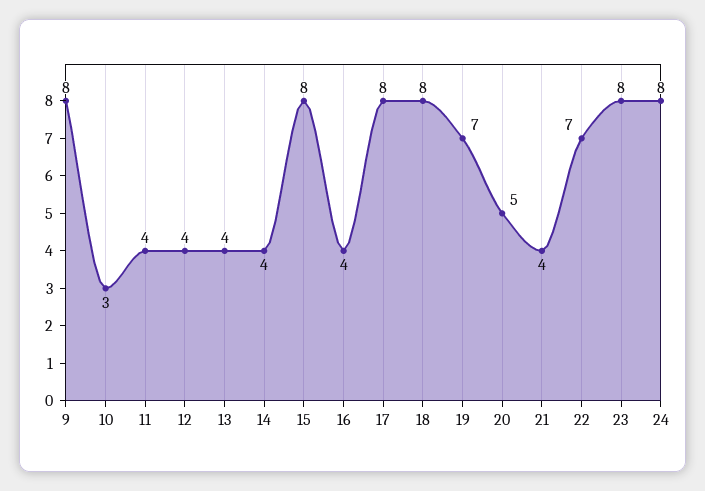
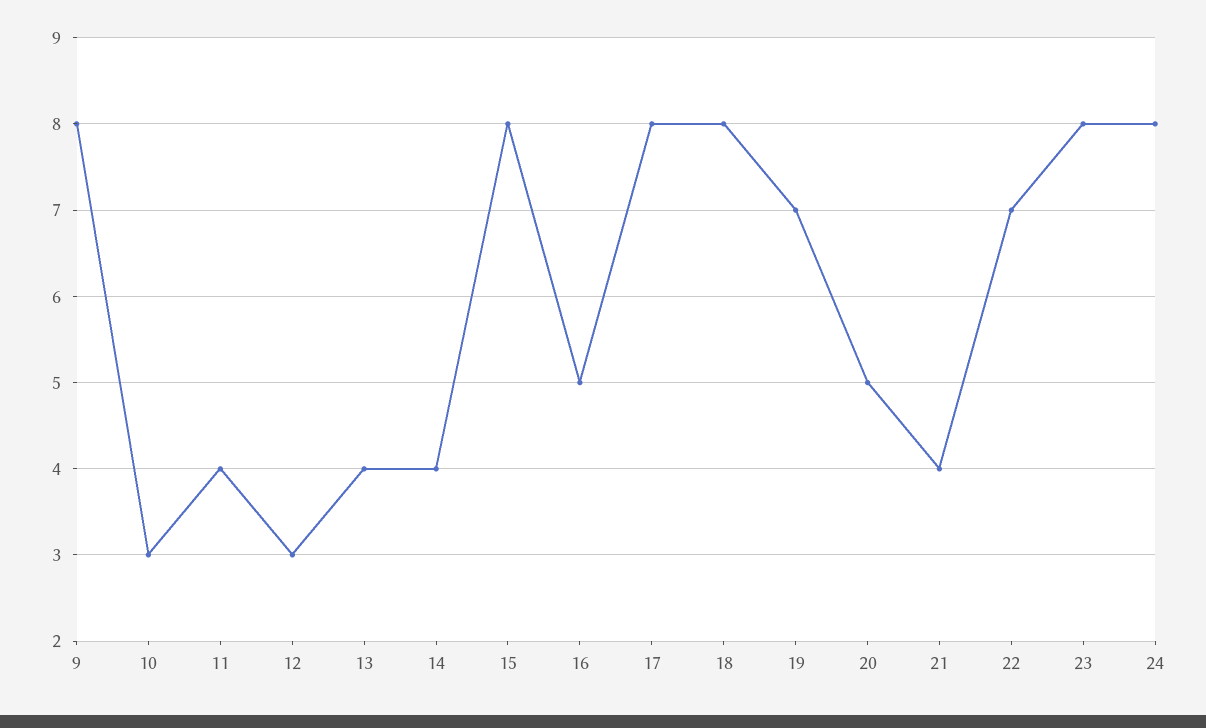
12: 4 -> 3
16: 4 -> 5

